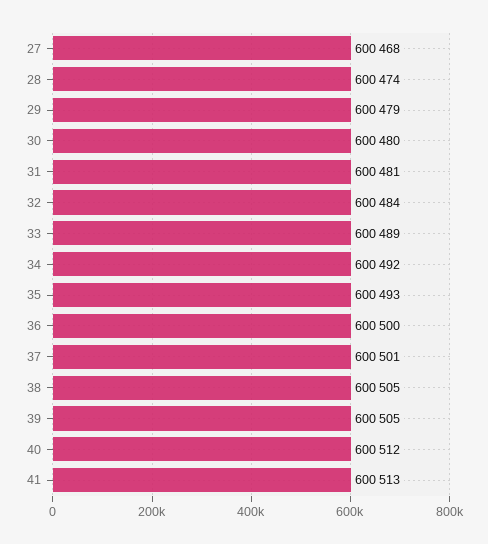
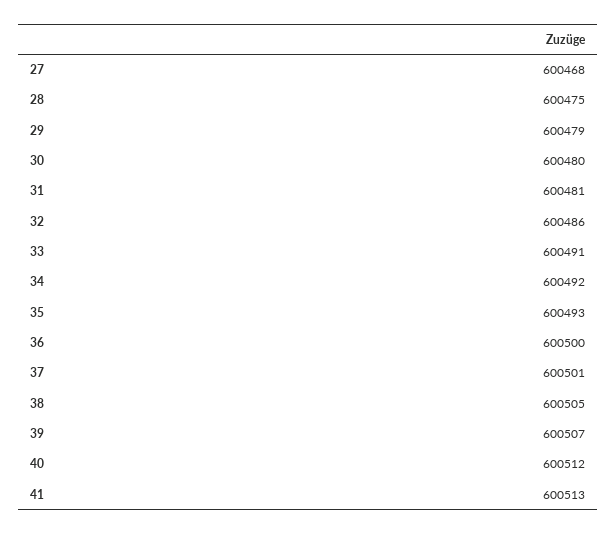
28: 600474 -> 600475
32: 600484 -> 600486
33: 600489 -> 600491
39: 600505 -> 600507

